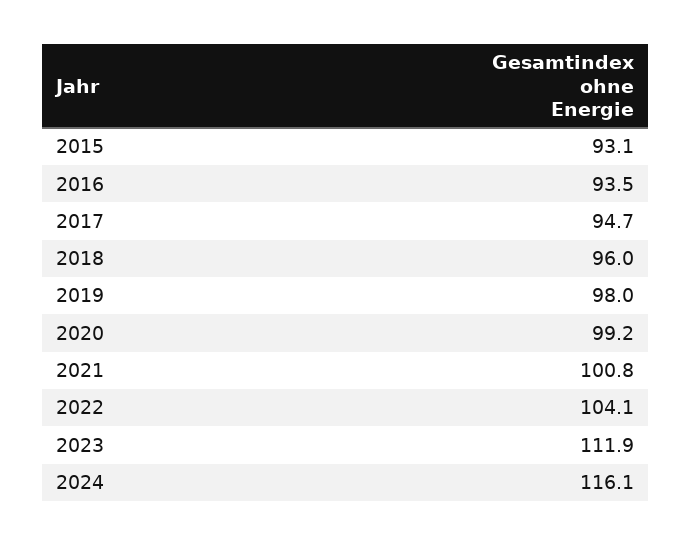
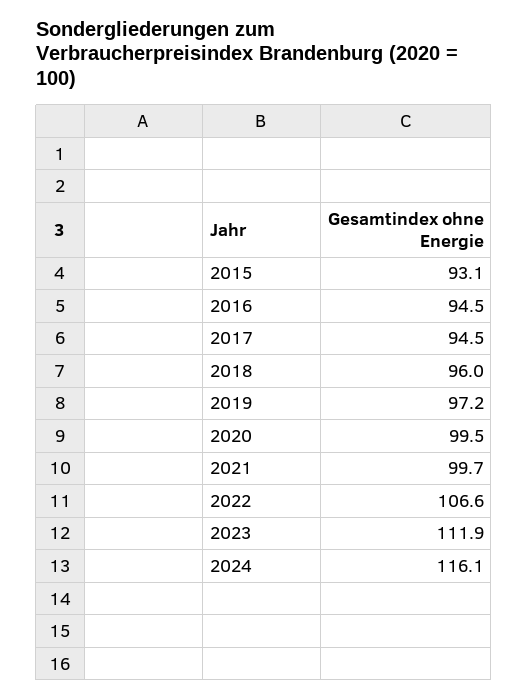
2016: 93.5 -> 94.5
2017: 94.7 -> 94.5
2019: 98 -> 97.2
2020: 99.2 -> 99.5
2021: 100.8 -> 99.7
2022: 104.1 -> 106.6

